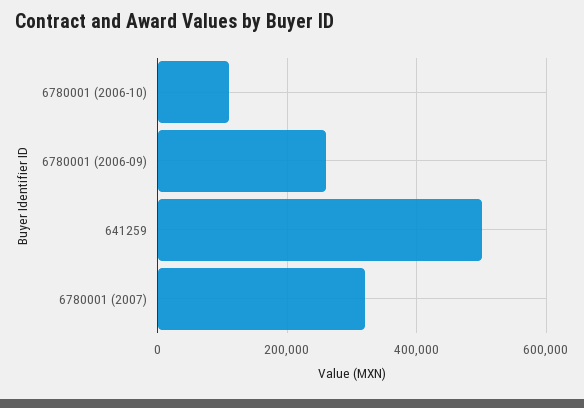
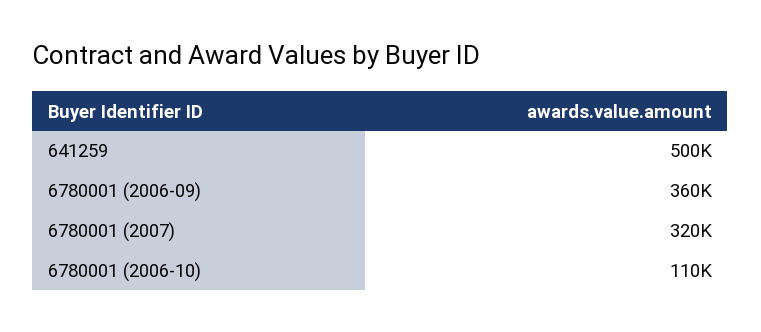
6780001 (2006-09): 260000 -> 360000

